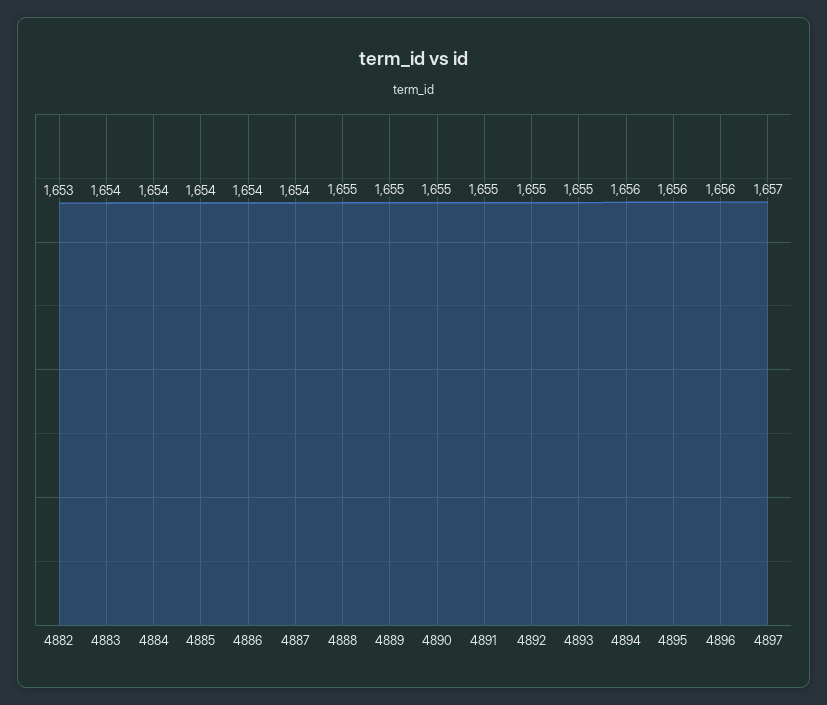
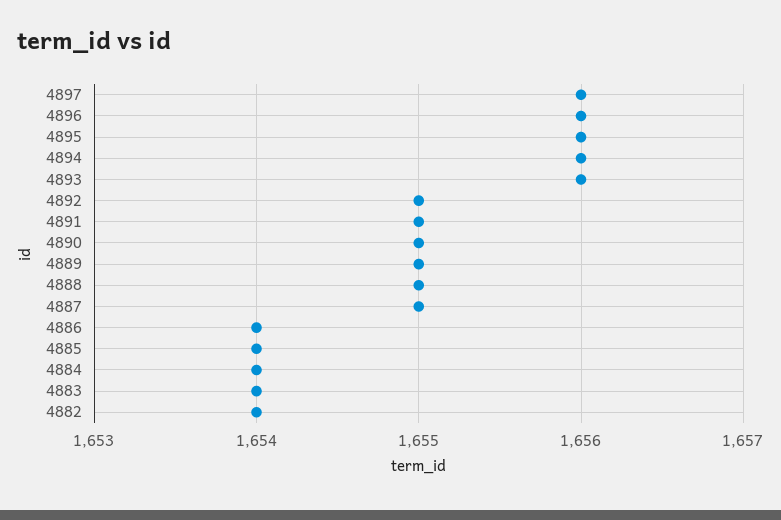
4882: 1653 -> 1654
4887: 1654 -> 1655
4893: 1655 -> 1656
4897: 1657 -> 1656

